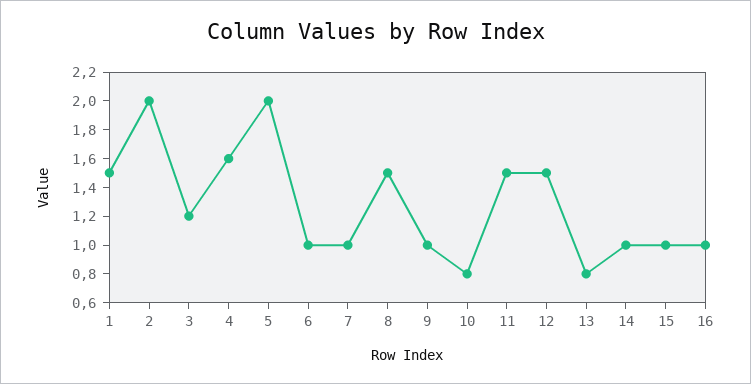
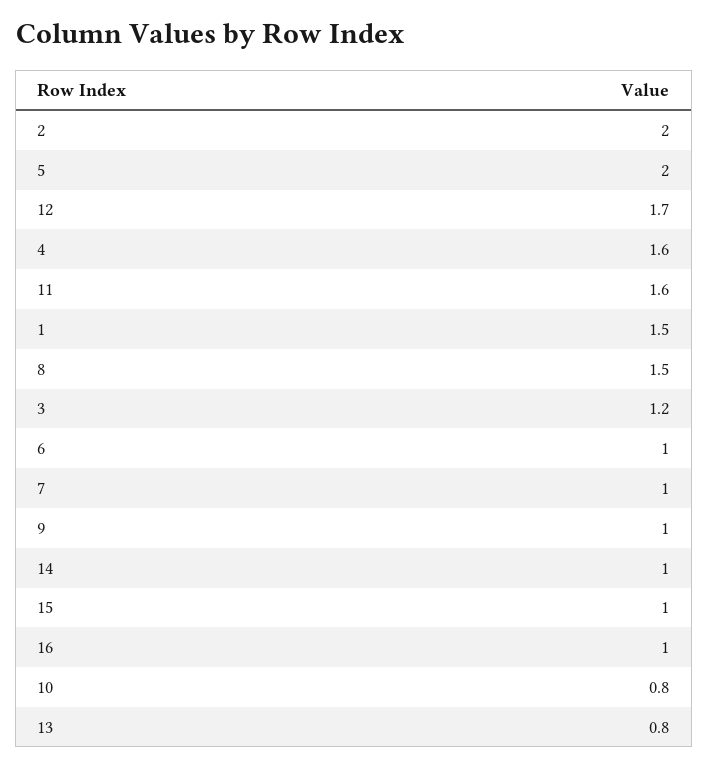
11: 1.5 -> 1.6
12: 1.5 -> 1.7

